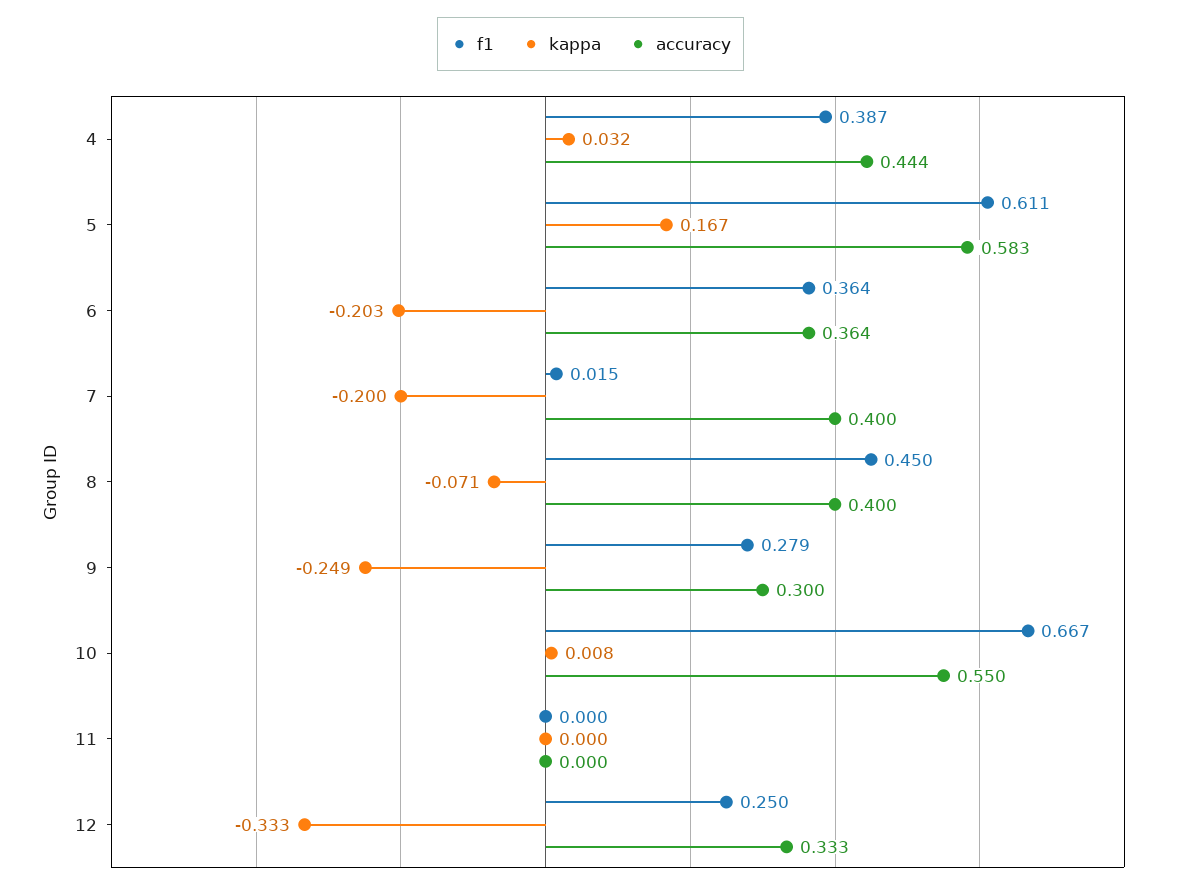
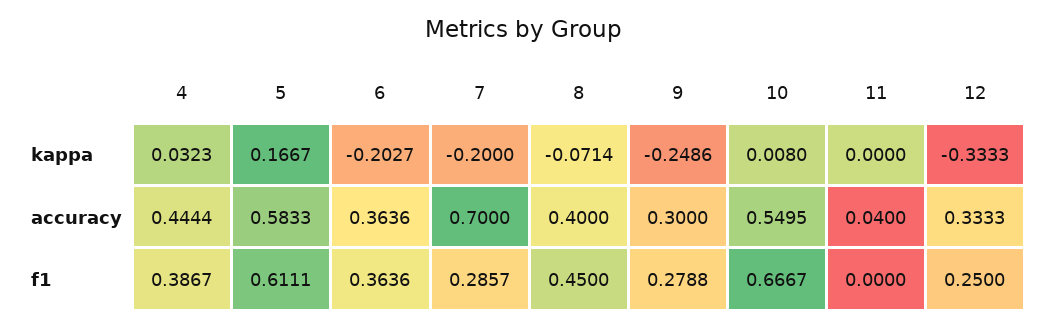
f1, 7: 0.015 -> 0.2857
accuracy, 7: 0.4 -> 0.7
accuracy, 11: 0 -> 0.04

